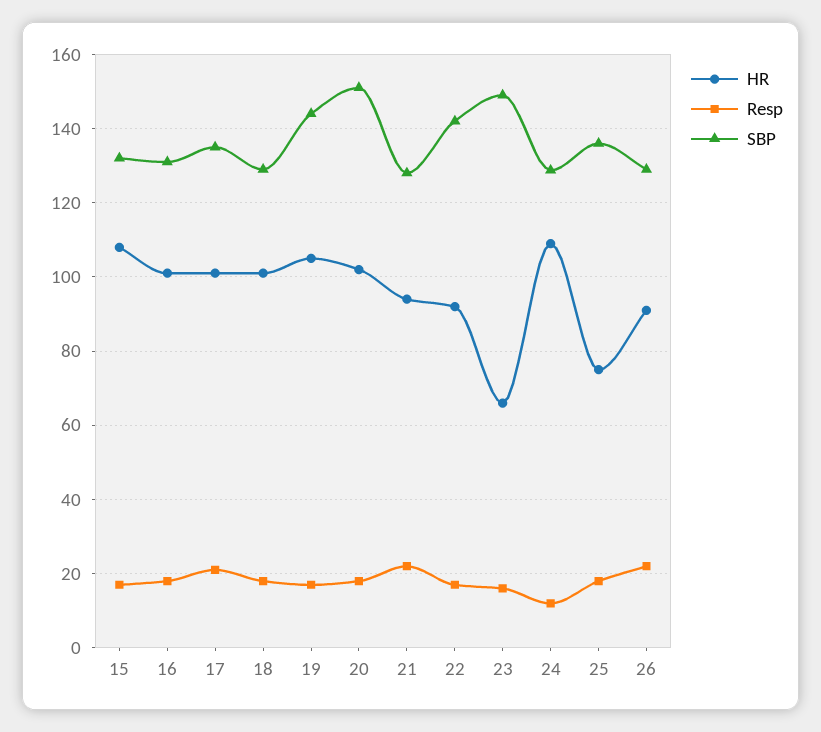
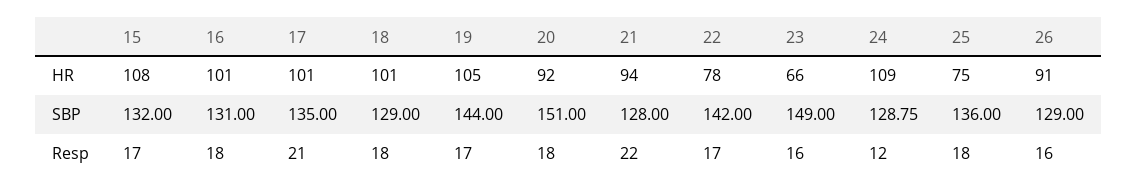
HR, 20: 102 -> 92
HR, 22: 92 -> 78
Resp, 26: 22 -> 16

